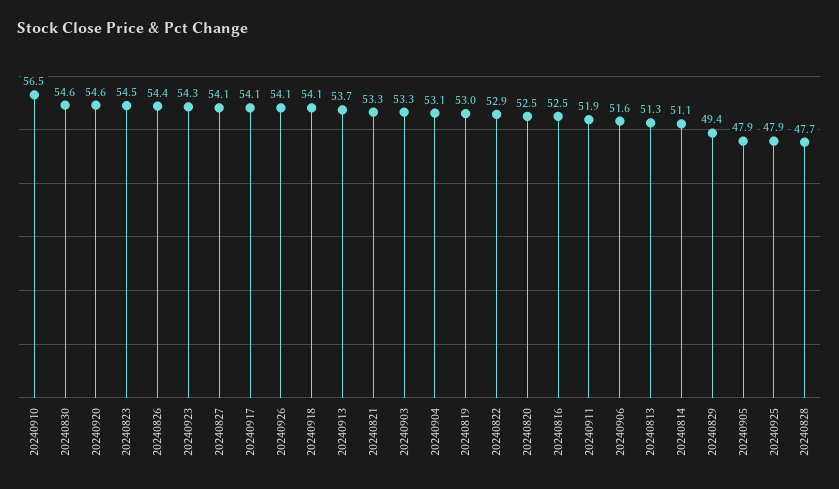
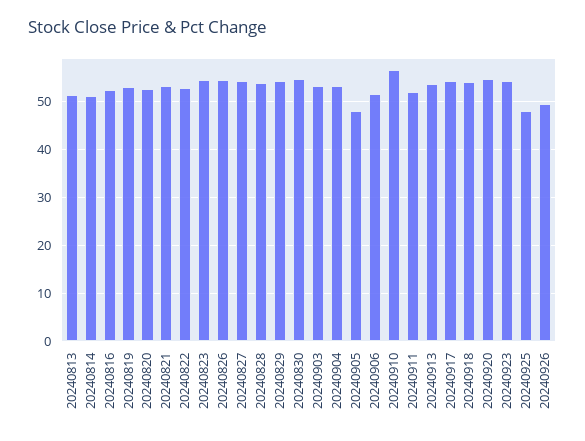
20240926: 54.1 -> 50
20240829: 49.4 -> 54
20240828: 47.7 -> 54

